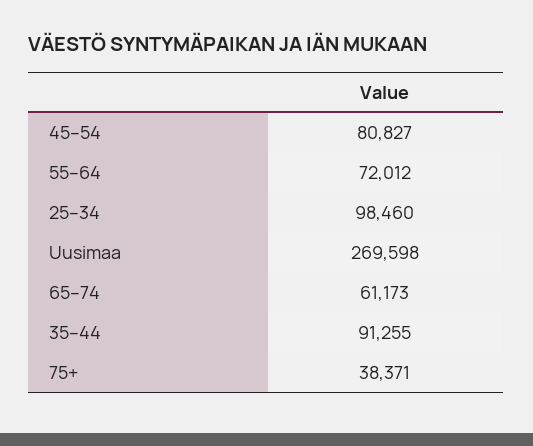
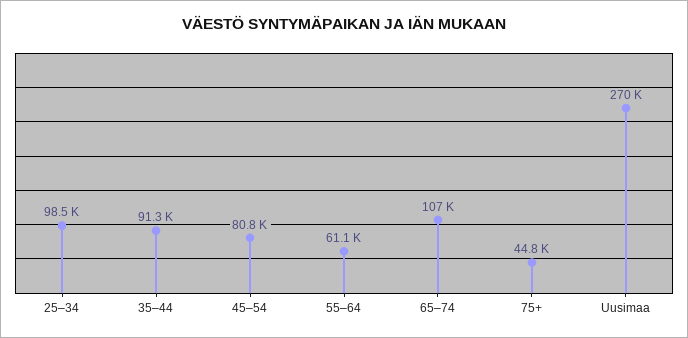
55–64: 72012 -> 61100
65–74: 61173 -> 107000
75+: 38371 -> 44800

